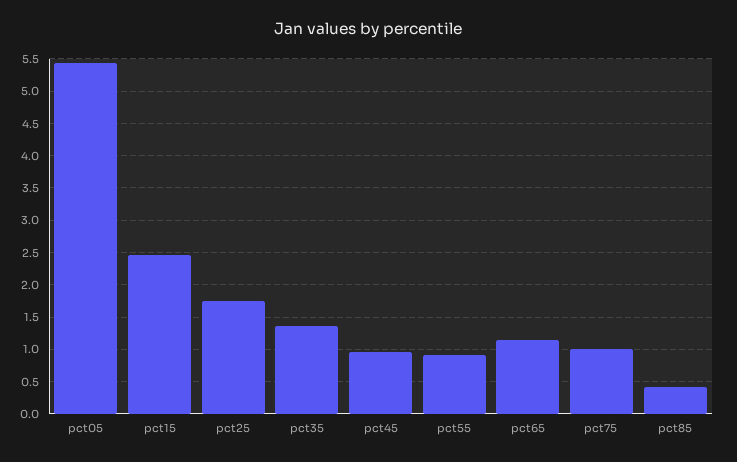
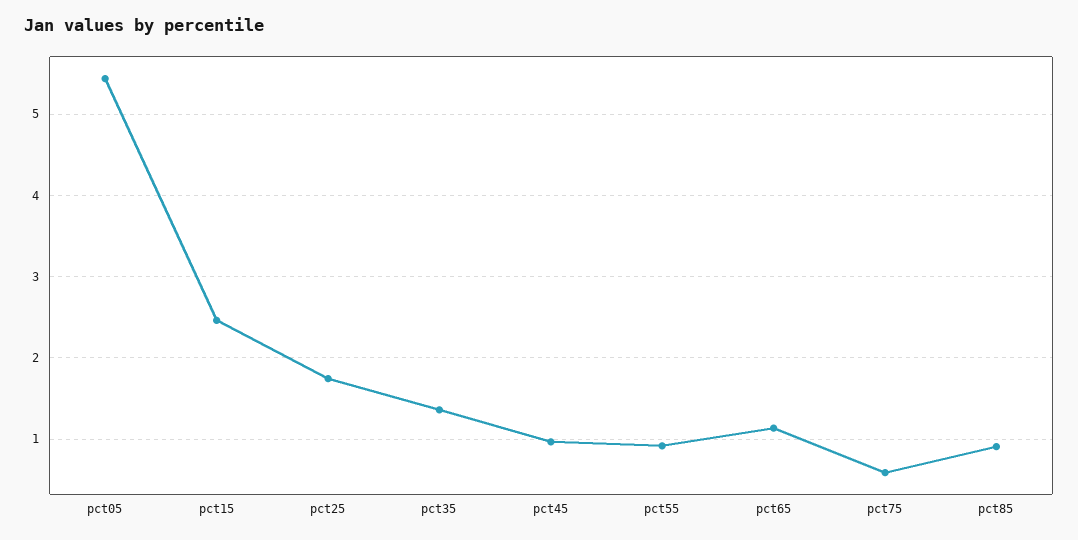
pct75: 1 -> 0.6
pct85: 0.4 -> 0.9

